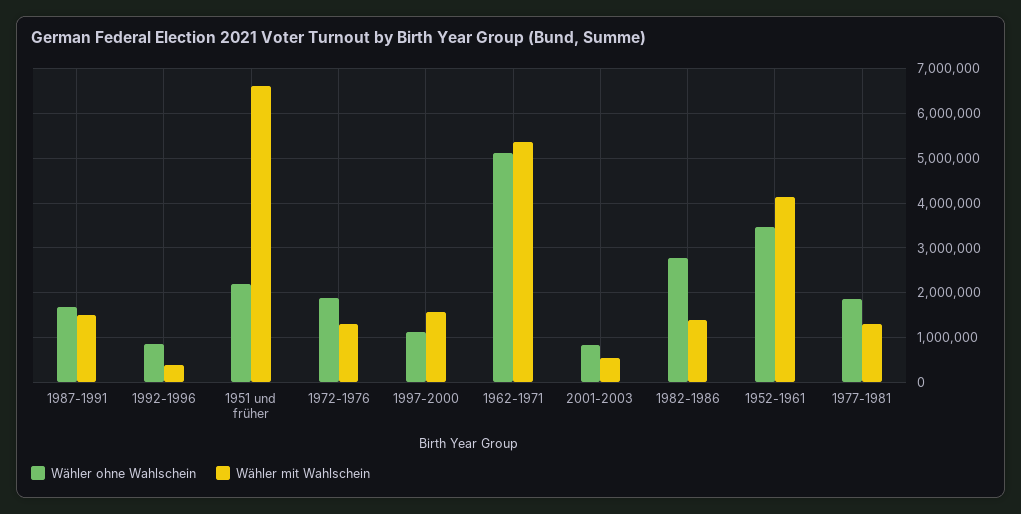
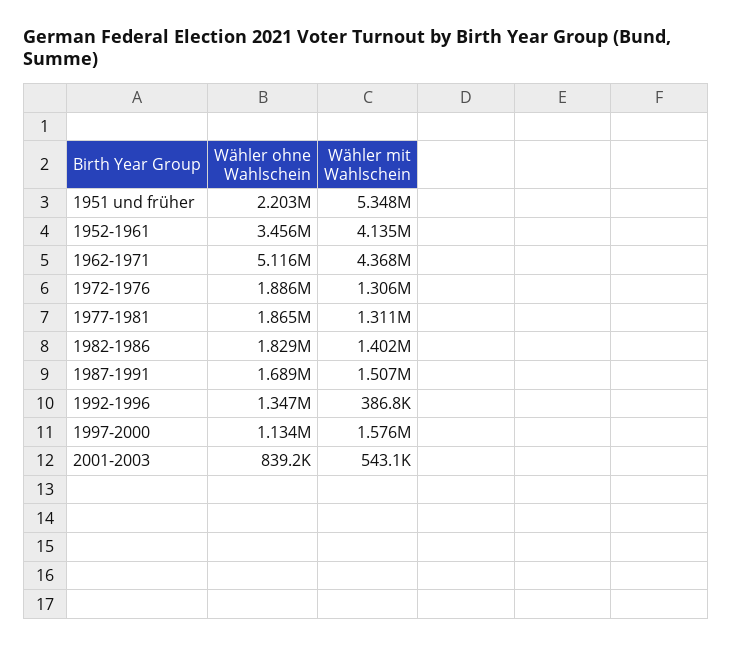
Wähler ohne Wahlschein, 1992-1996: 800000 -> 1347000
Wähler mit Wahlschein, 1951 und früher: 6600000 -> 5348000
Wähler mit Wahlschein, 1962-1971: 5400000 -> 4368000
Wähler ohne Wahlschein, 1982-1986: 2800000 -> 1829000

